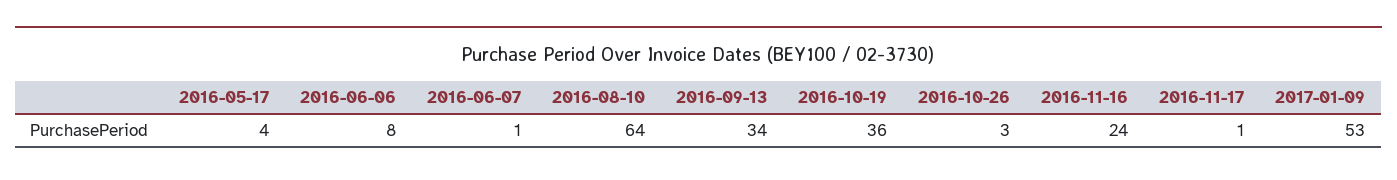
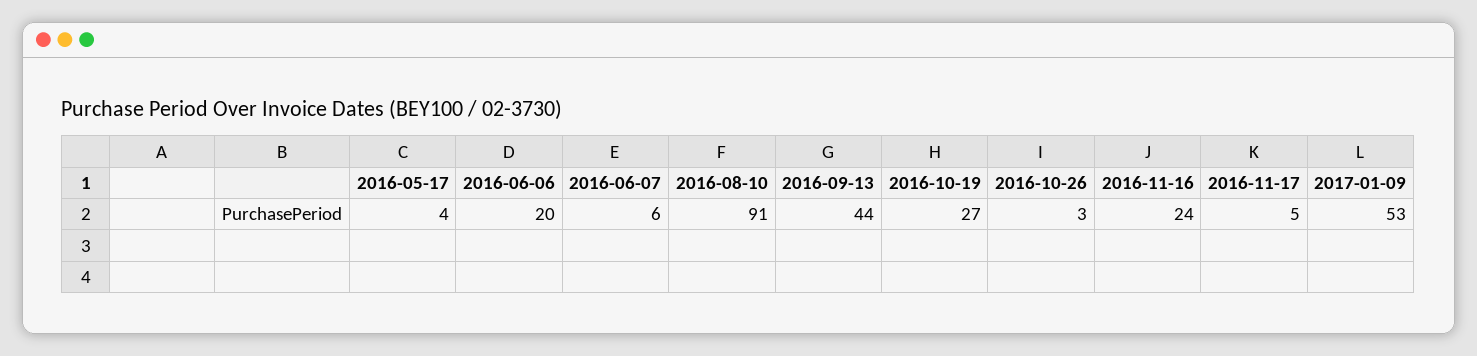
2016-06-06: 8 -> 20
2016-06-07: 1 -> 6
2016-08-10: 64 -> 91
2016-09-13: 34 -> 44
2016-10-19: 36 -> 27
2016-11-17: 1 -> 5

